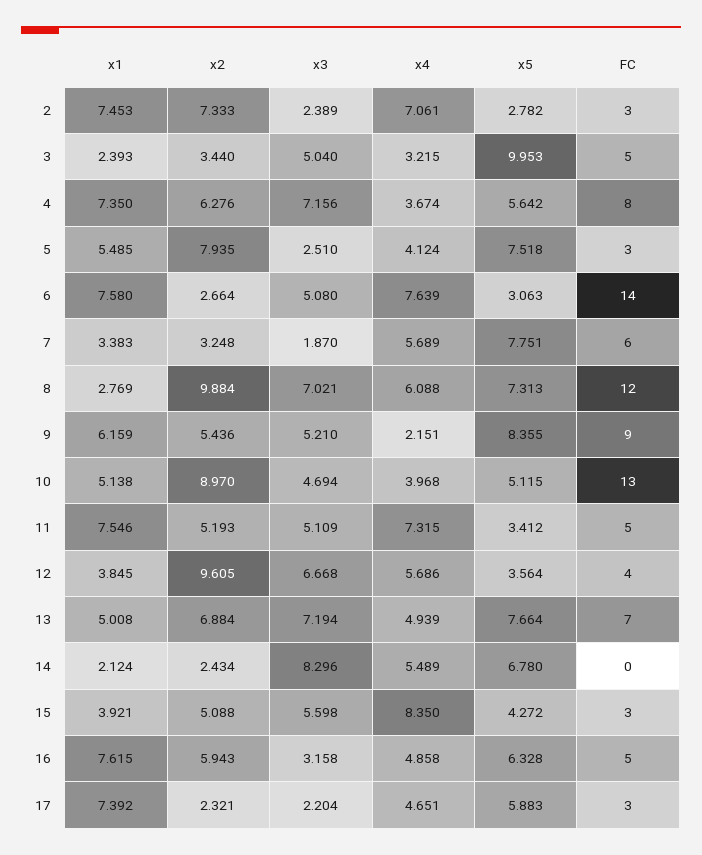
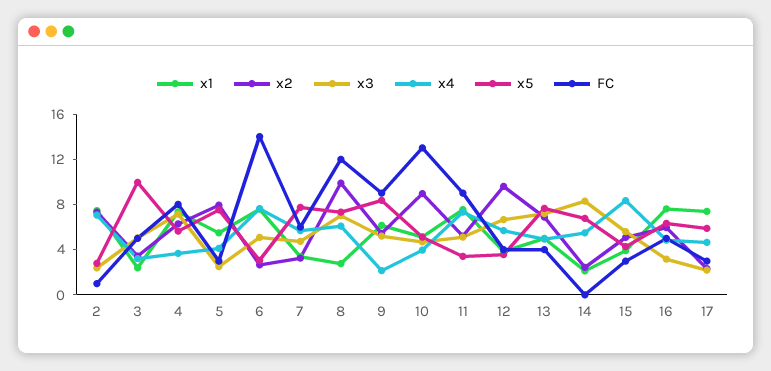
FC, 2: 3 -> 1
x3, 7: 1.87 -> 5
FC, 11: 5 -> 9
FC, 13: 7 -> 4

